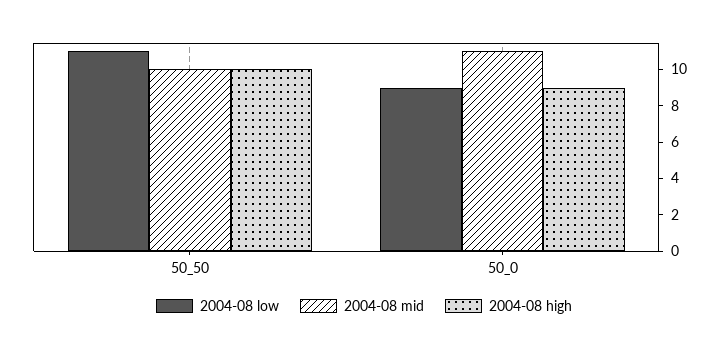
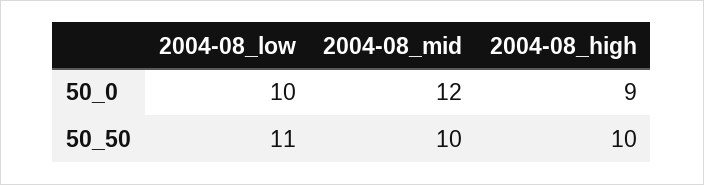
2004-08 low, 50_0: 9 -> 10
2004-08 mid, 50_0: 11 -> 12

